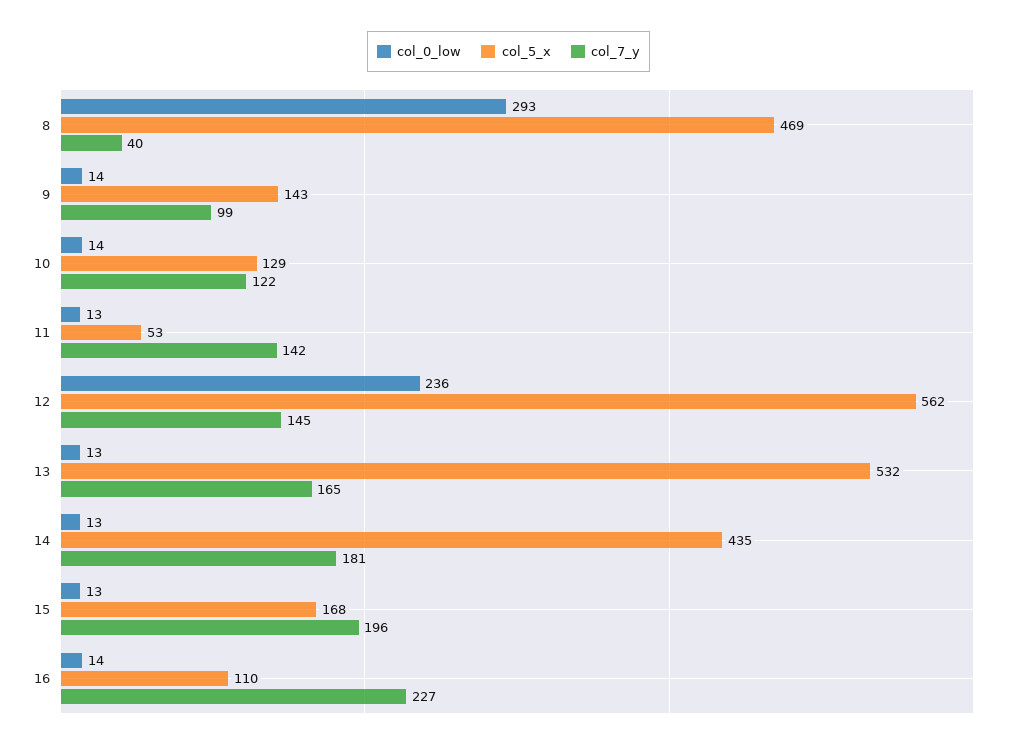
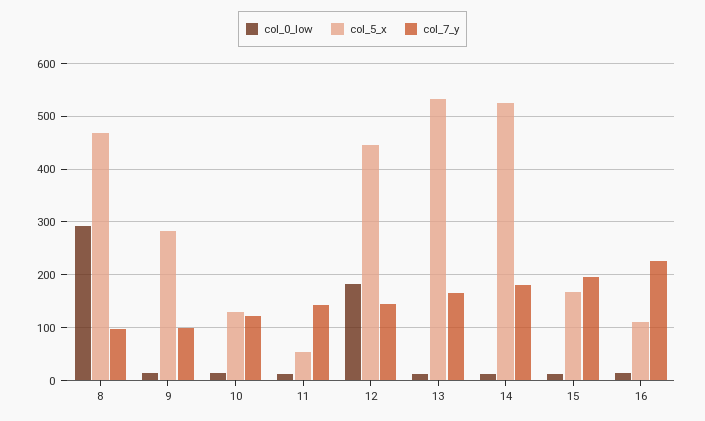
col_7_y, 8: 40 -> 100
col_5_x, 9: 143 -> 280
col_0_low, 12: 236 -> 180
col_5_x, 12: 562 -> 440
col_5_x, 14: 435 -> 520

